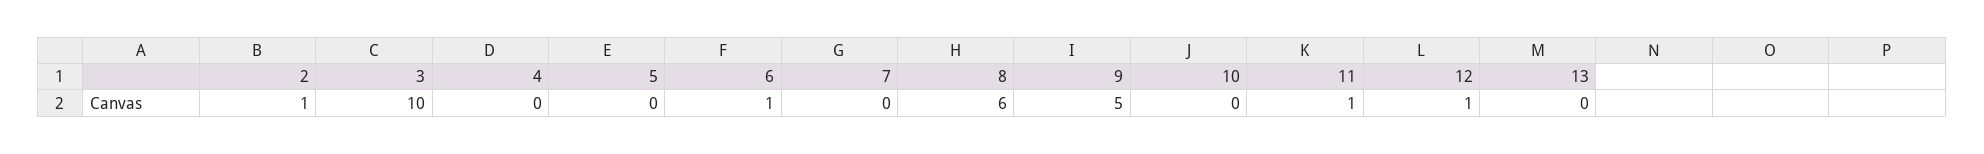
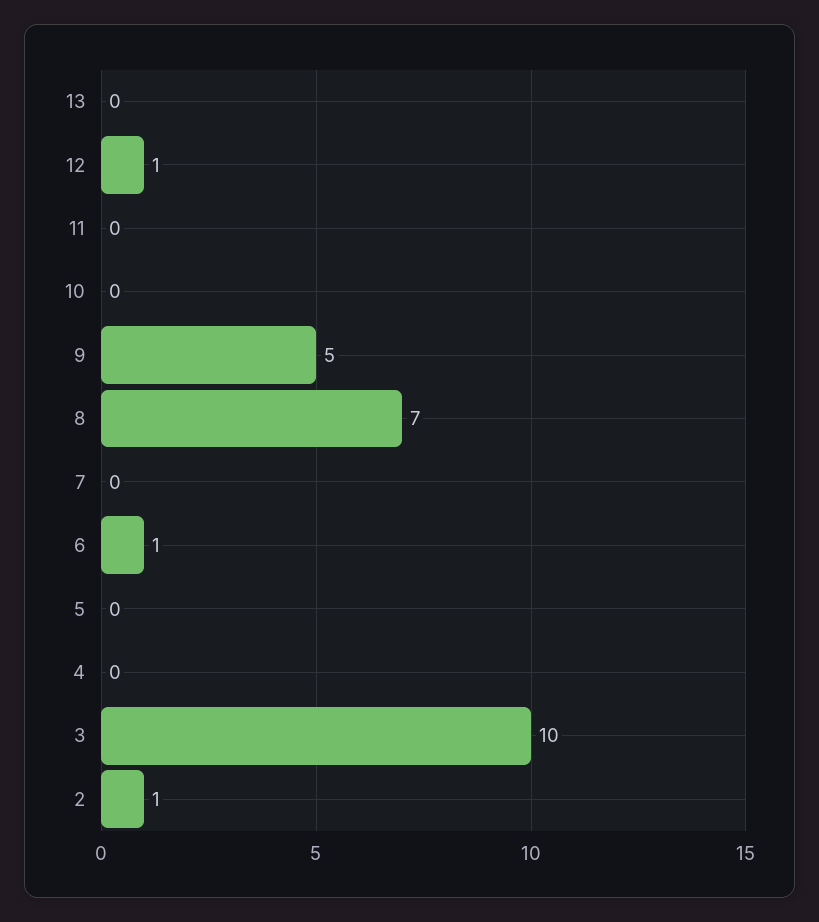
8: 6 -> 7
11: 1 -> 0

